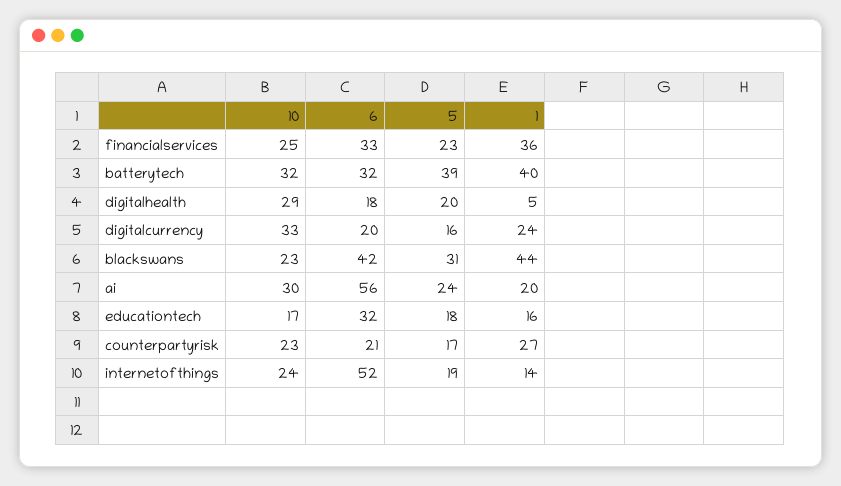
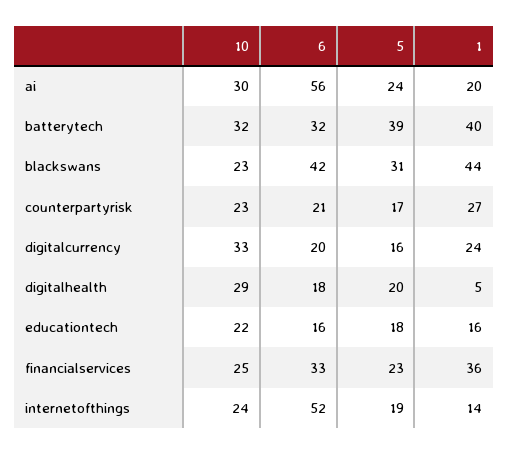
10, educationtech: 17 -> 22
6, educationtech: 32 -> 16

